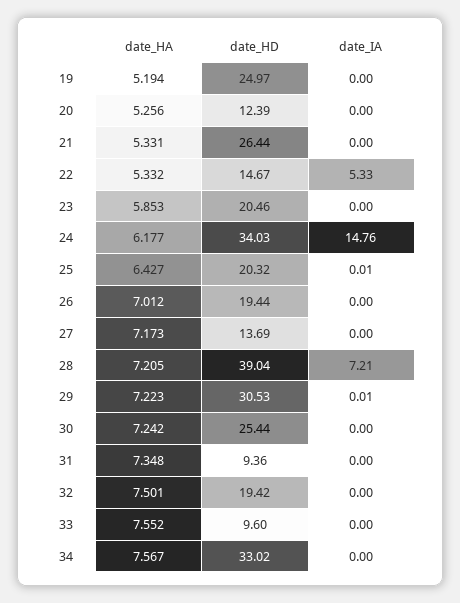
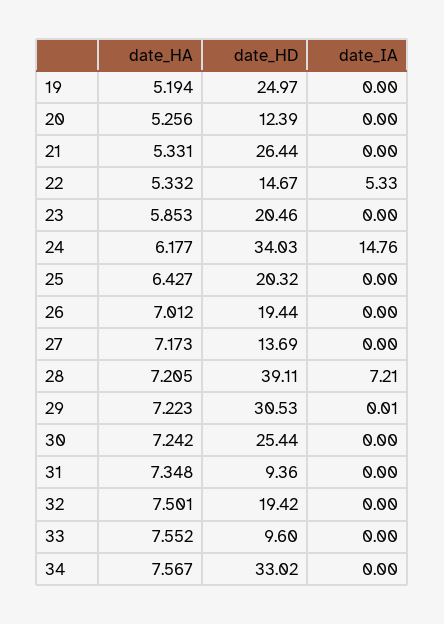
date_IA, 25: 0.01 -> 0
date_HD, 28: 39.04 -> 39.11

